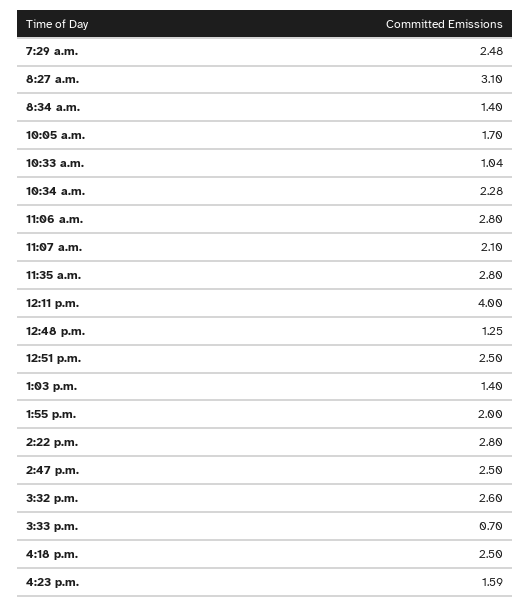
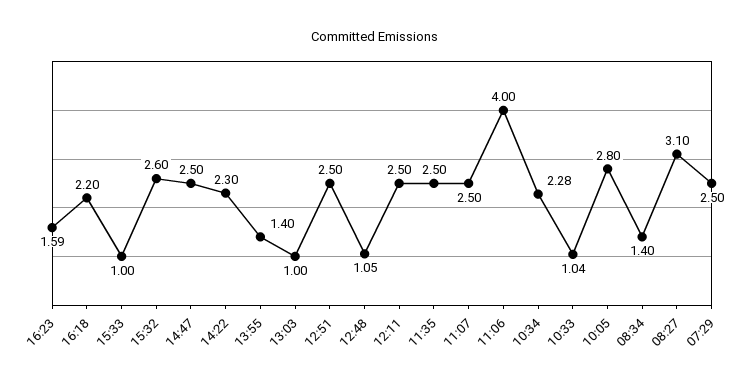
7:29 a.m.: 2.48 -> 2.5
10:05 a.m.: 1.7 -> 2.8
11:06 a.m.: 2.8 -> 4
11:07 a.m.: 2.1 -> 2.5
11:35 a.m.: 2.8 -> 2.5
12:11 p.m.: 4 -> 2.5
12:48 p.m.: 1.25 -> 1.05
1:03 p.m.: 1.4 -> 1
1:55 p.m.: 2 -> 1.4
2:22 p.m.: 2.8 -> 2.3
3:33 p.m.: 0.7 -> 1
4:18 p.m.: 2.5 -> 2.2

